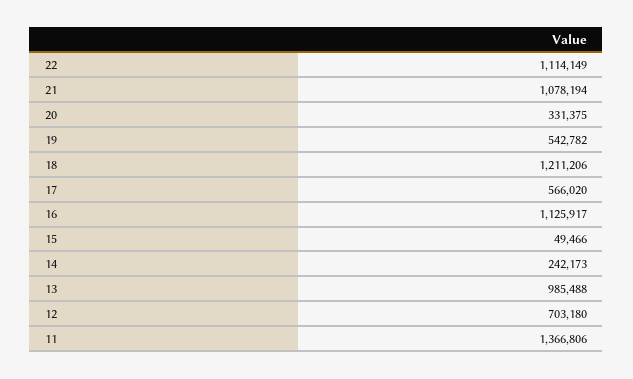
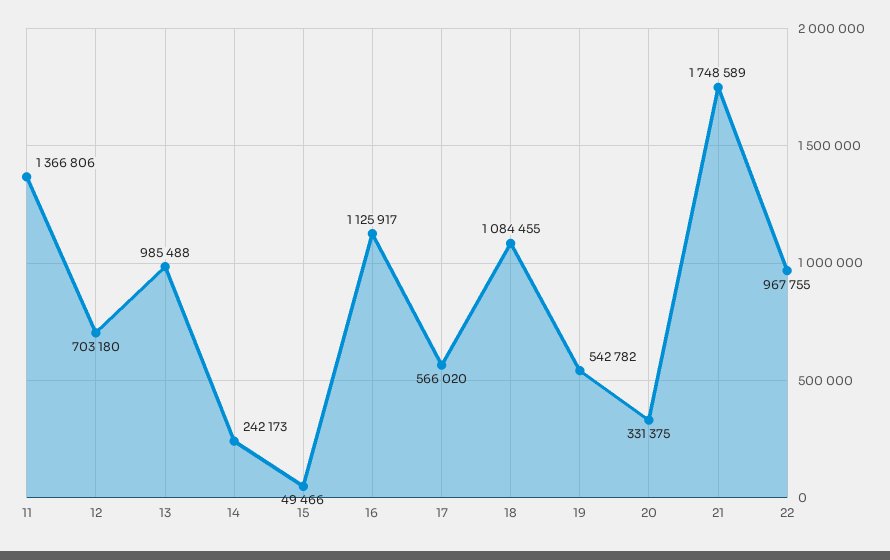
22: 1114149 -> 967755
21: 1078194 -> 1748589
18: 1211206 -> 1084455

